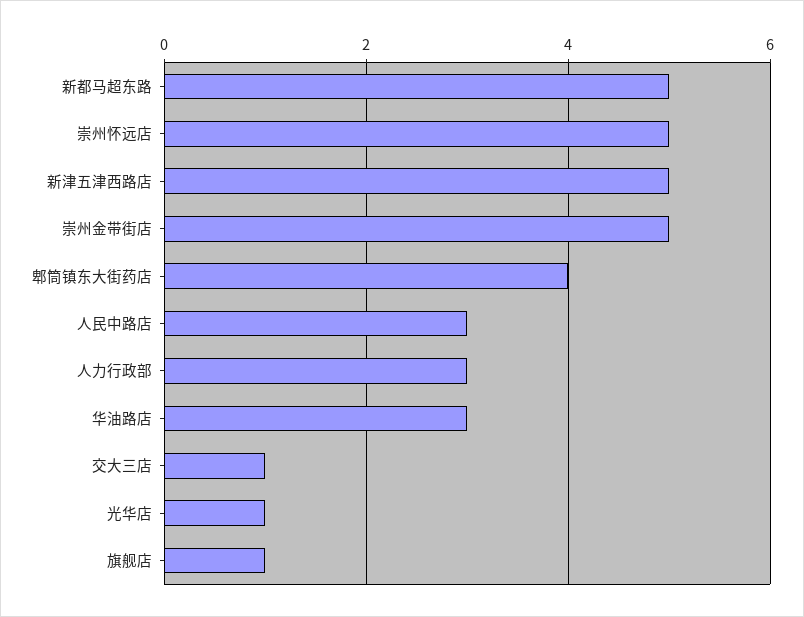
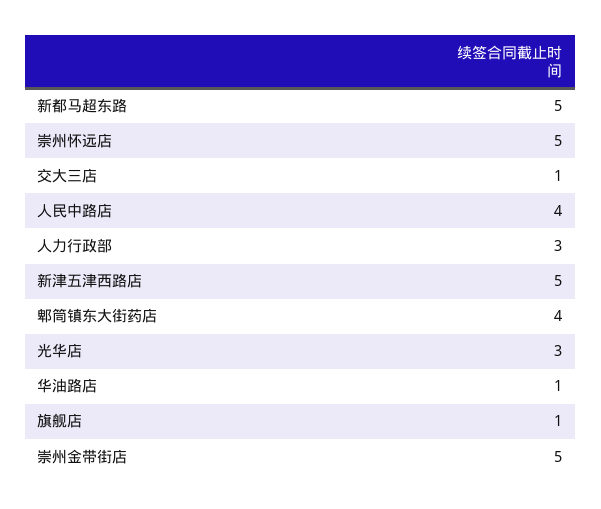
人民中路店: 3 -> 4
华油路店: 3 -> 1
光华店: 1 -> 3

